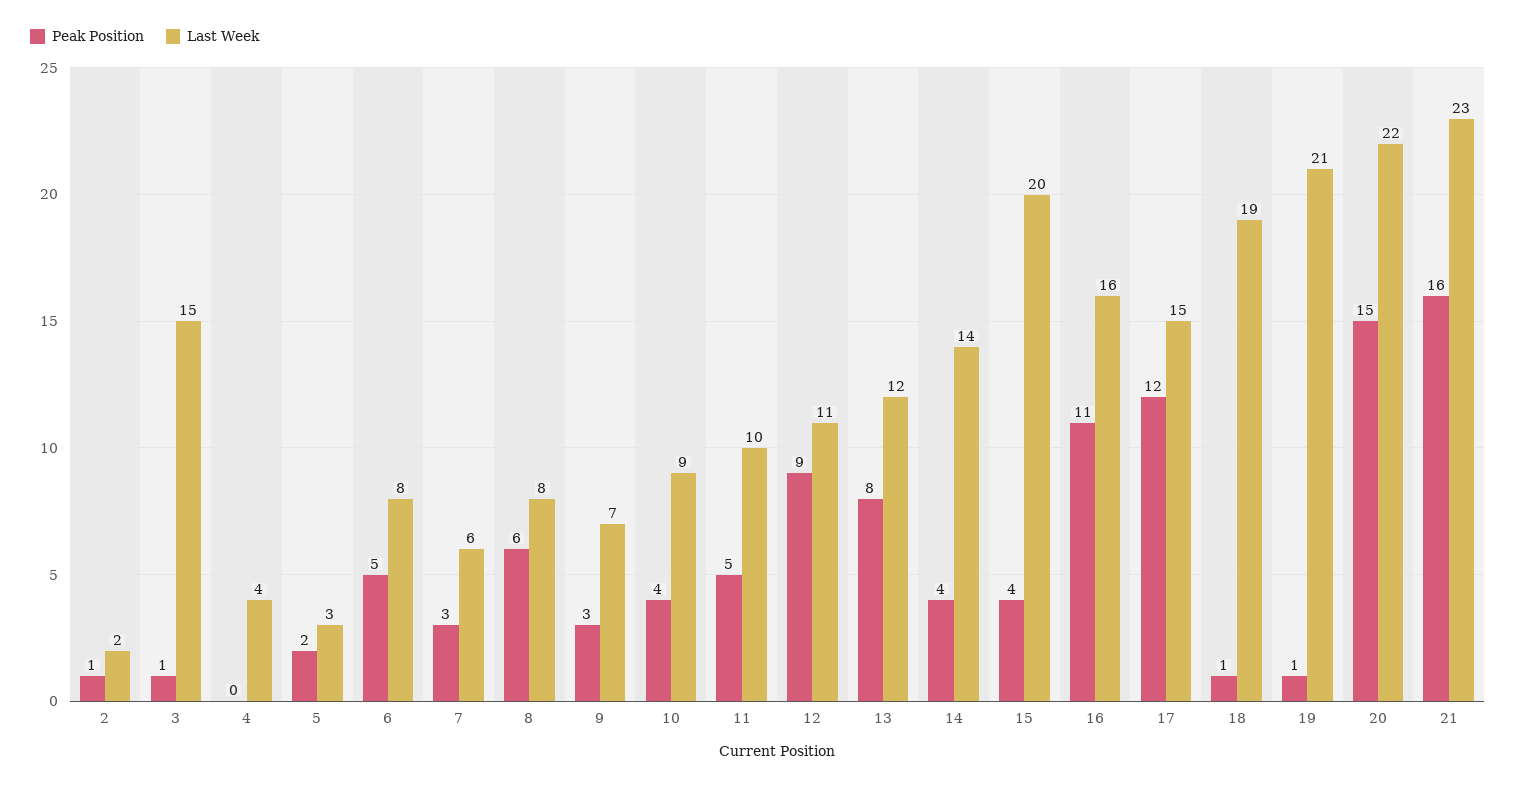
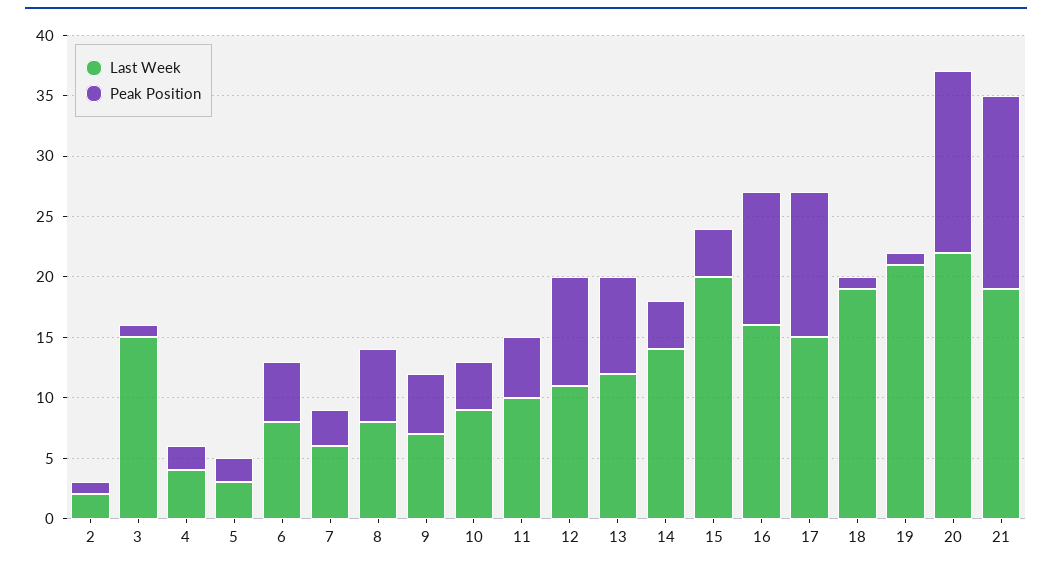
Peak Position, 4: 0 -> 2
Peak Position, 9: 3 -> 5
Last Week, 21: 23 -> 19

